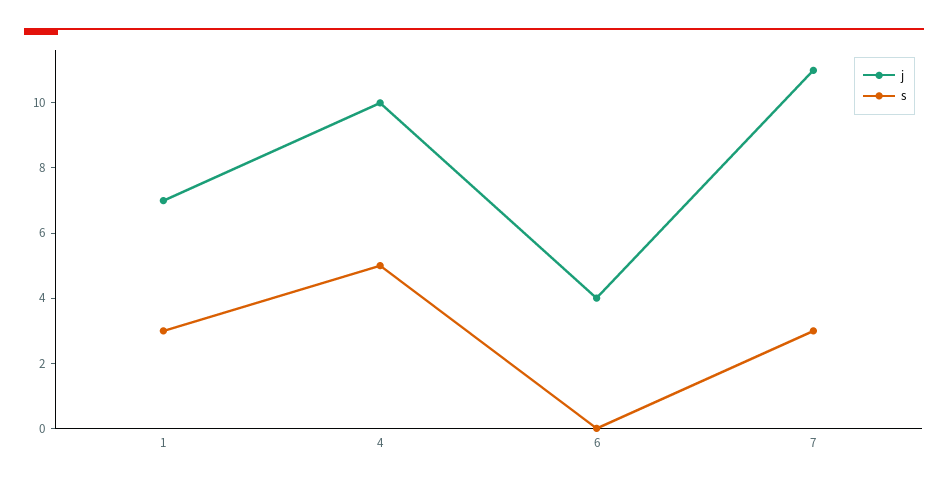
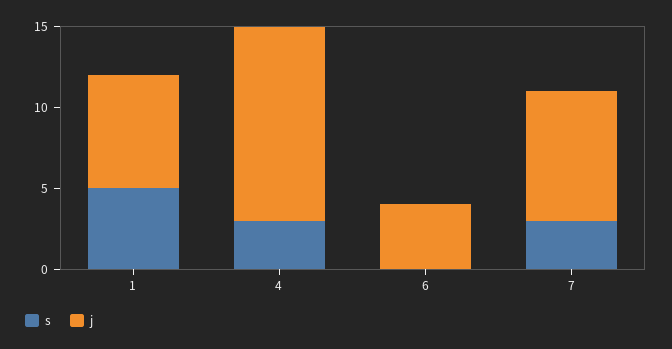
s, 1: 3 -> 5
j, 4: 10 -> 12
s, 4: 5 -> 3
j, 7: 11 -> 8

